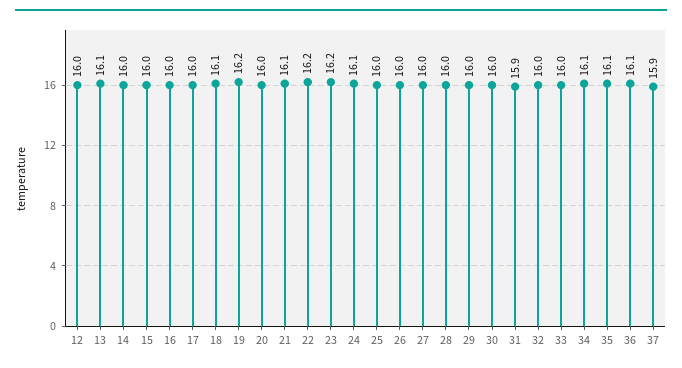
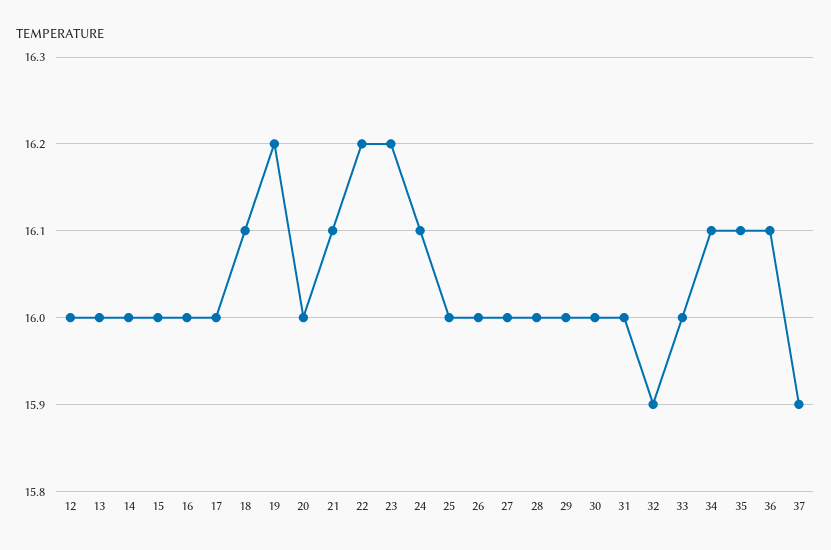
13: 16.1 -> 16
31: 15.9 -> 16
32: 16 -> 15.9

